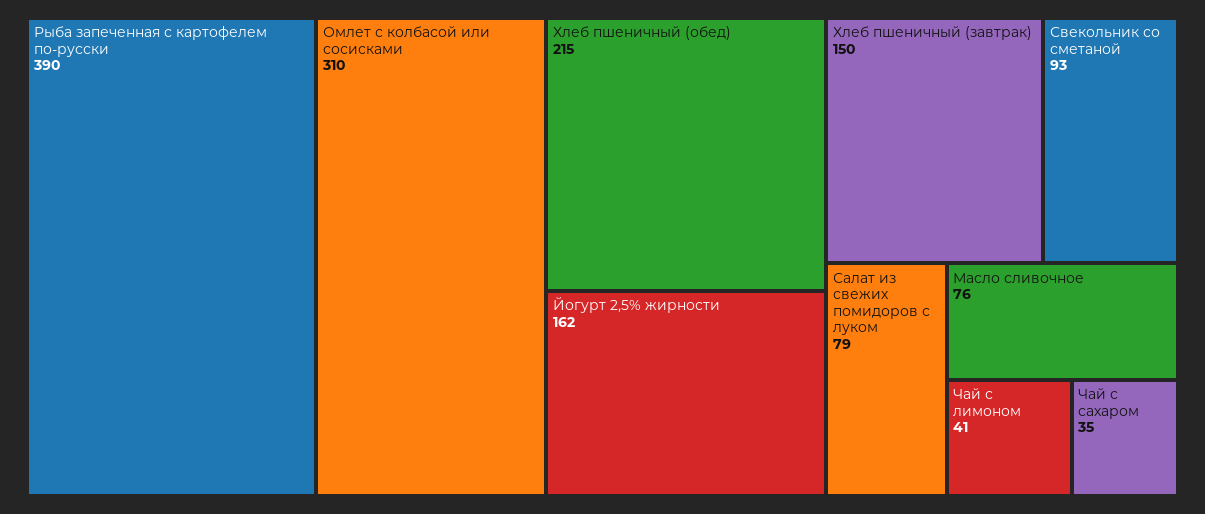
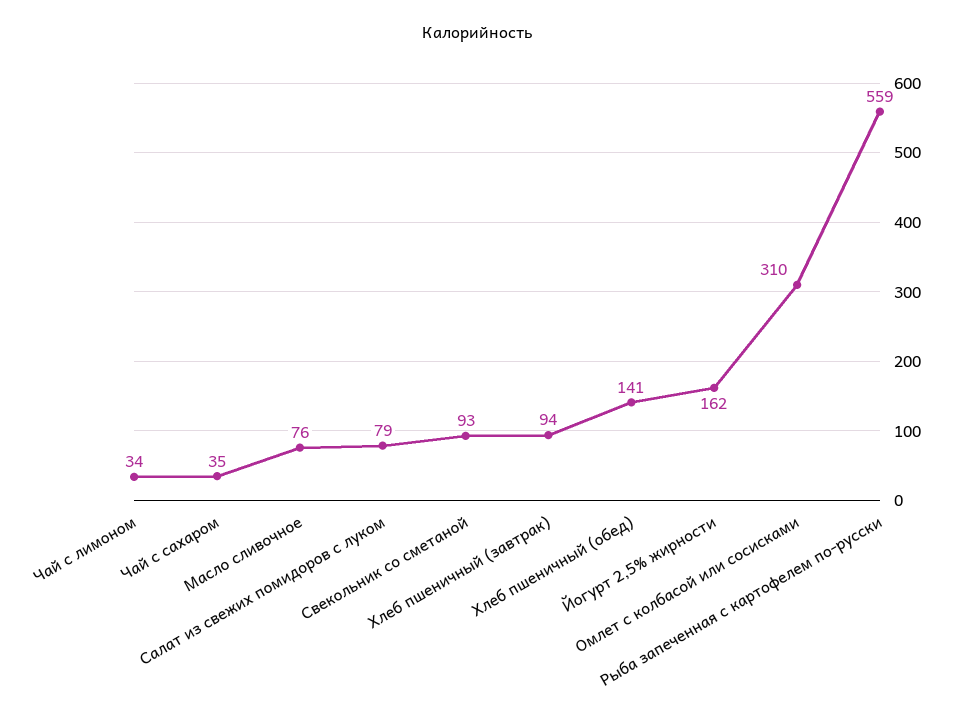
Рыба запеченная с картофелем по-русски: 390 -> 559
Хлеб пшеничный (обед): 215 -> 141
Хлеб пшеничный (завтрак): 150 -> 94
Чай с лимоном: 41 -> 34

